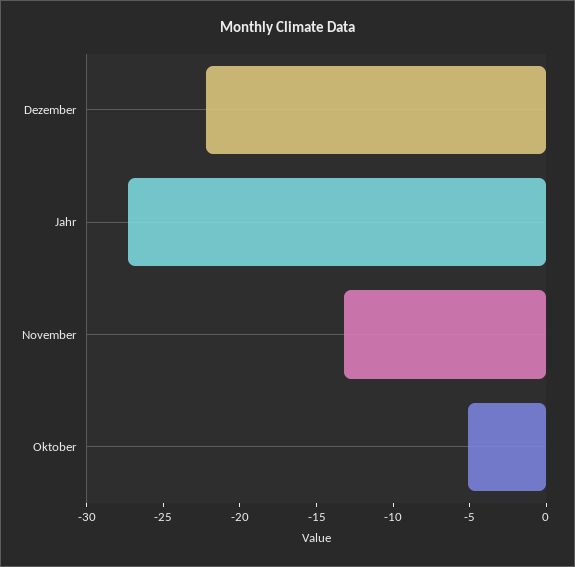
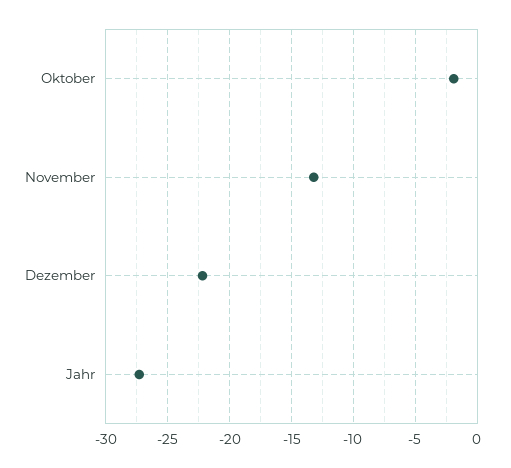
Oktober: -5 -> -2

